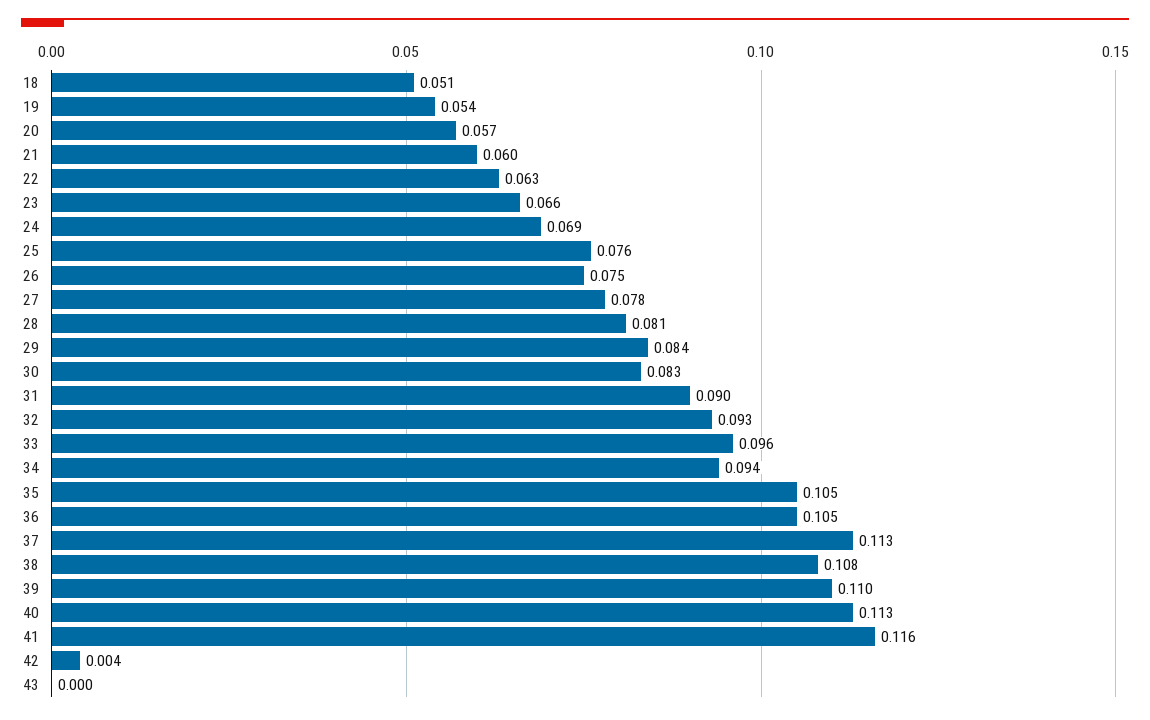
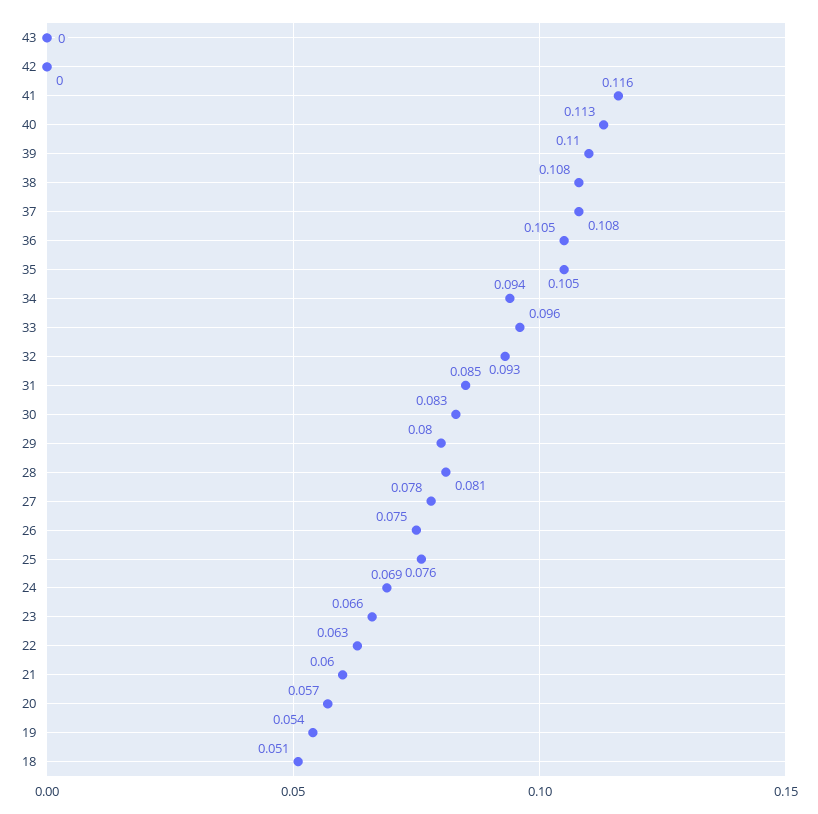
29: 0.084 -> 0.08
31: 0.09 -> 0.085
37: 0.113 -> 0.108
42: 0.004 -> 0

